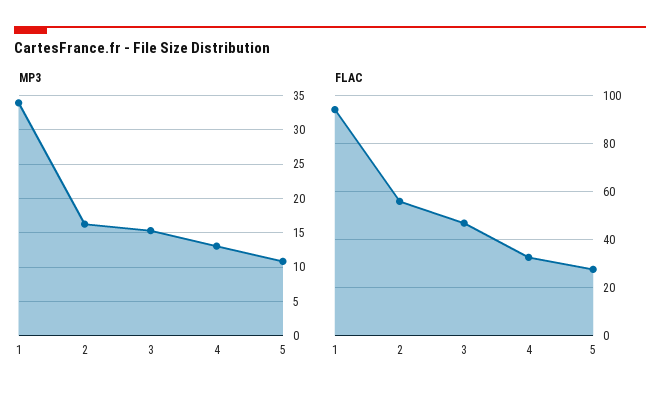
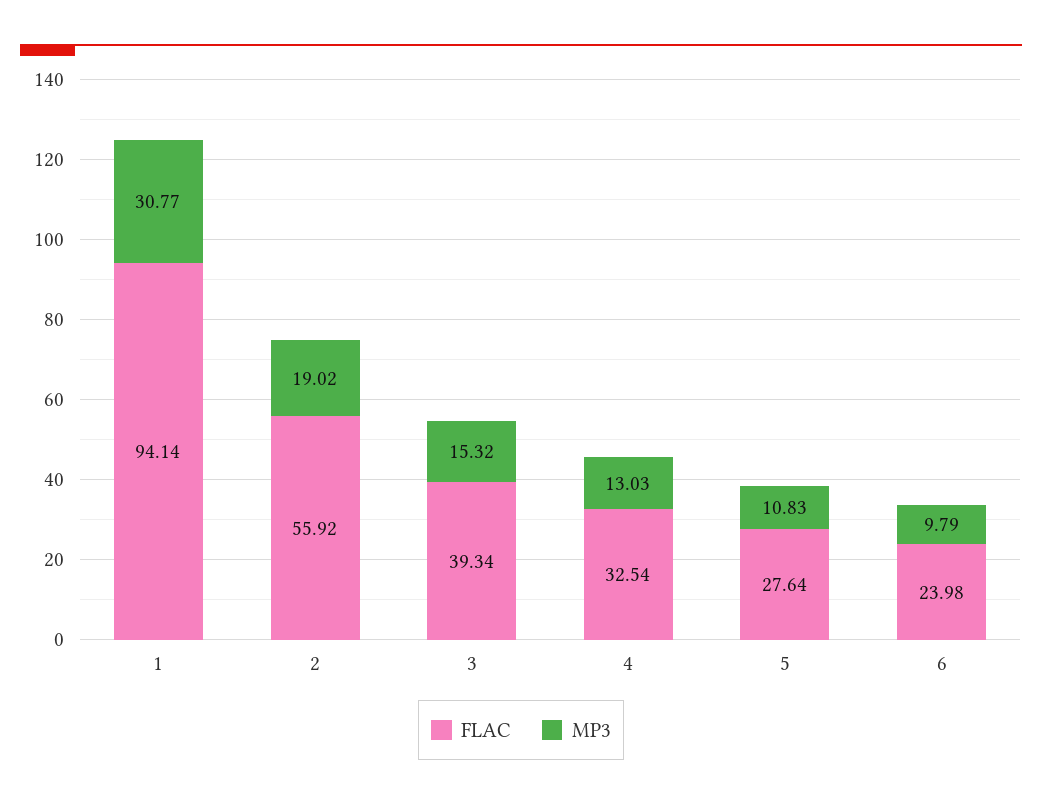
MP3, 1: 34 -> 30.77
MP3, 2: 16 -> 19.02
FLAC, 3: 47.5 -> 39.34
FLAC, 6: none -> 23.98
MP3, 6: none -> 9.79

